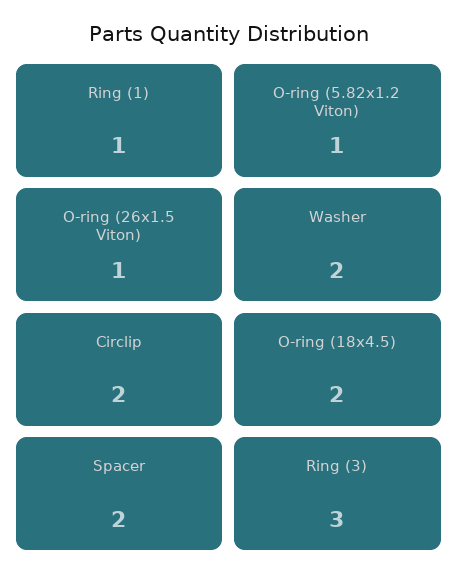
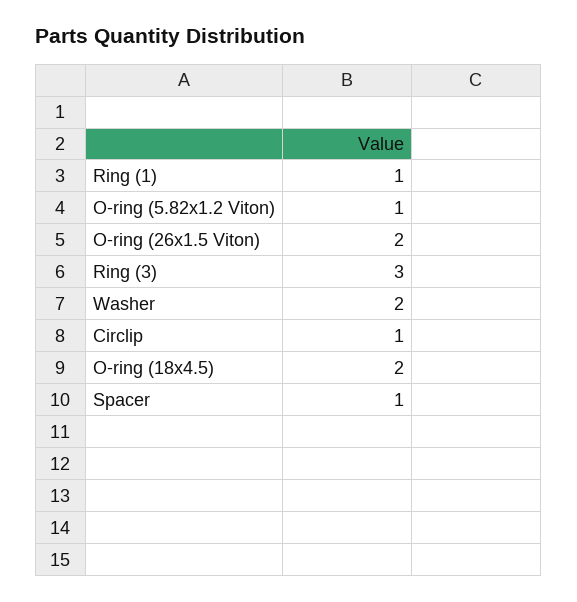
O-ring (26x1.5 Viton): 1 -> 2
Circlip: 2 -> 1
Spacer: 2 -> 1

